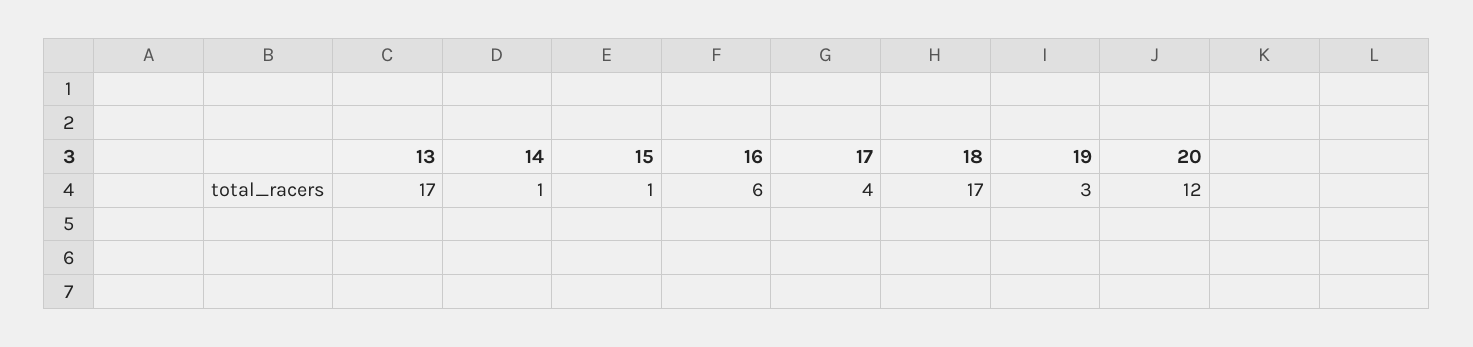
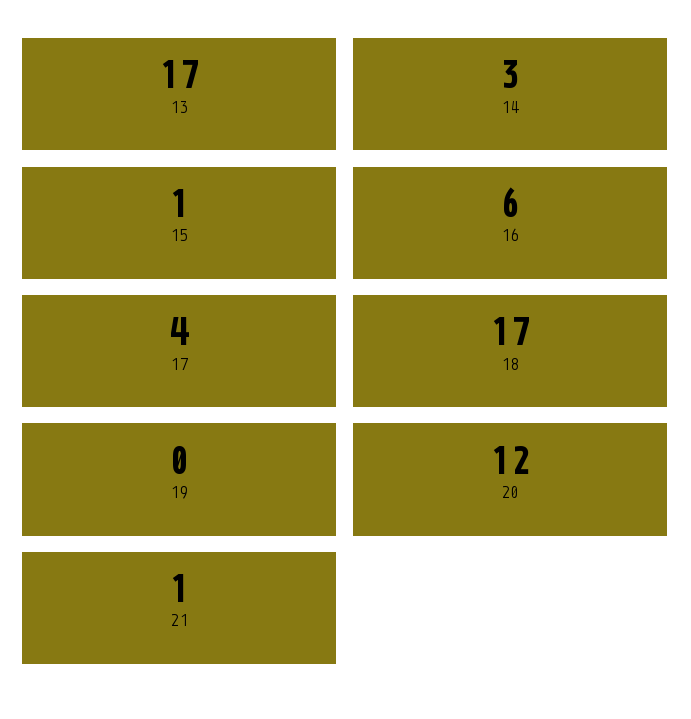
14: 1 -> 3
19: 3 -> 0
21: none -> 1

